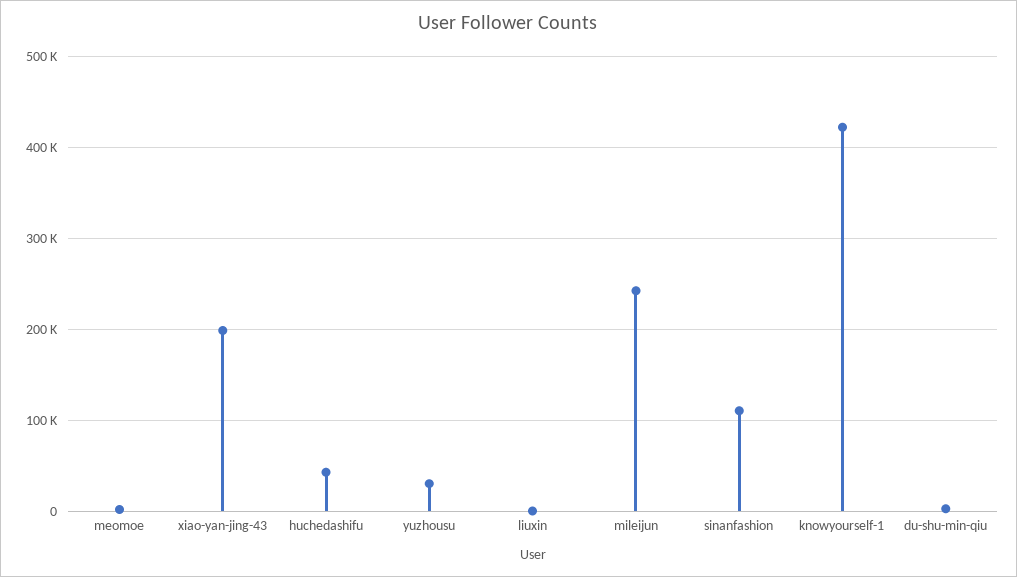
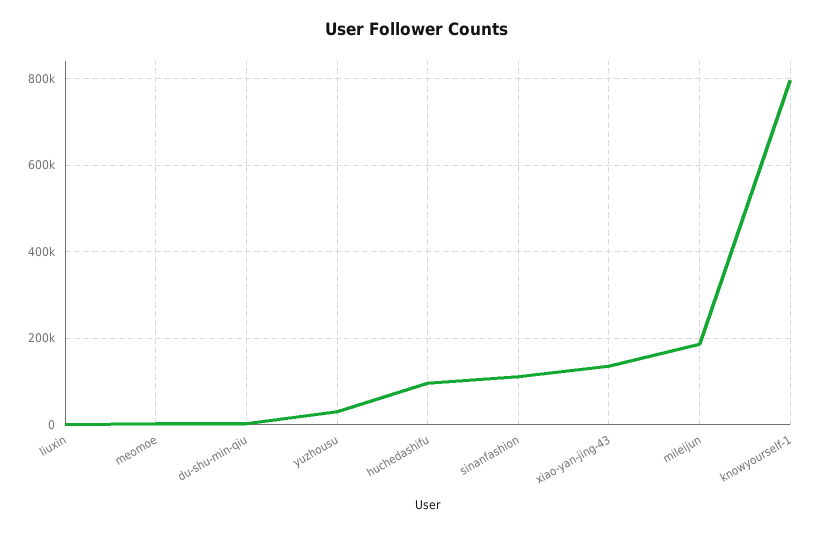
xiao-yan-jing-43: 200000 -> 140000
huchedashifu: 40000 -> 100000
mileijun: 240000 -> 180000
knowyourself-1: 420000 -> 800000

